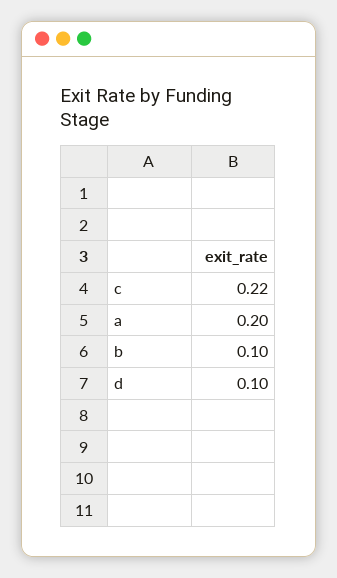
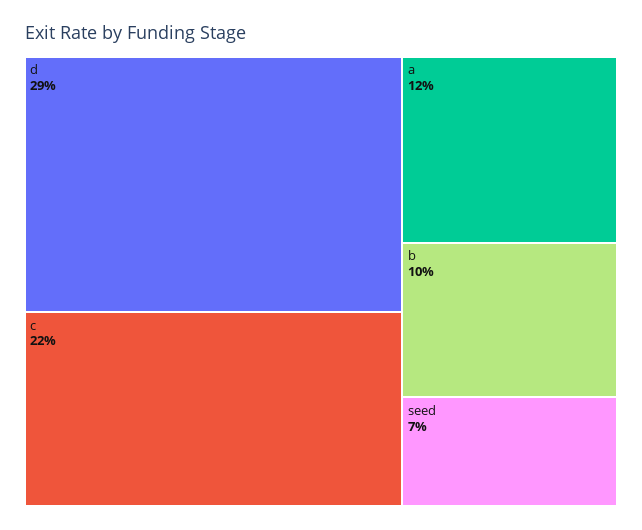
a: 0.2 -> 0.12
d: 0.1 -> 0.29
seed: none -> 0.07

